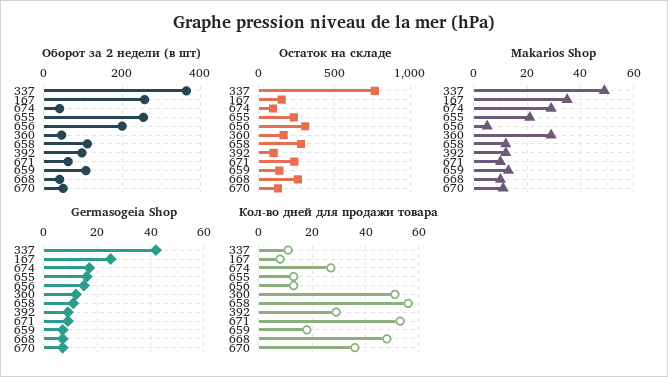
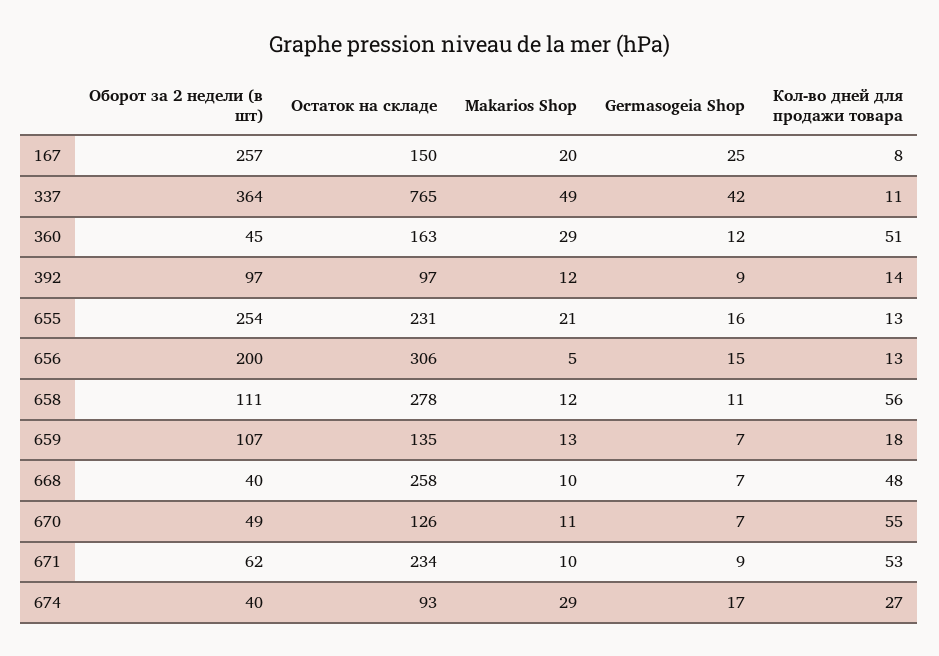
Makarios Shop, 167: 35 -> 20
Кол-во дней для продажи товара, 392: 30 -> 14
Кол-во дней для продажи товара, 670: 35 -> 55

